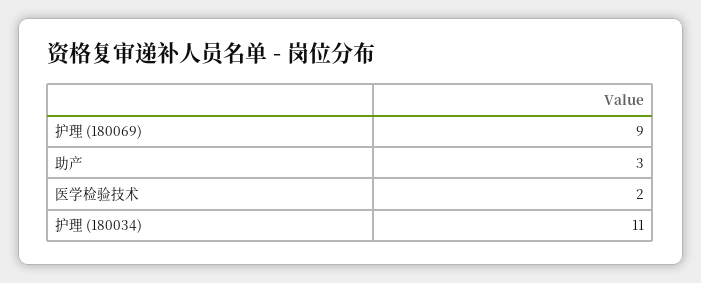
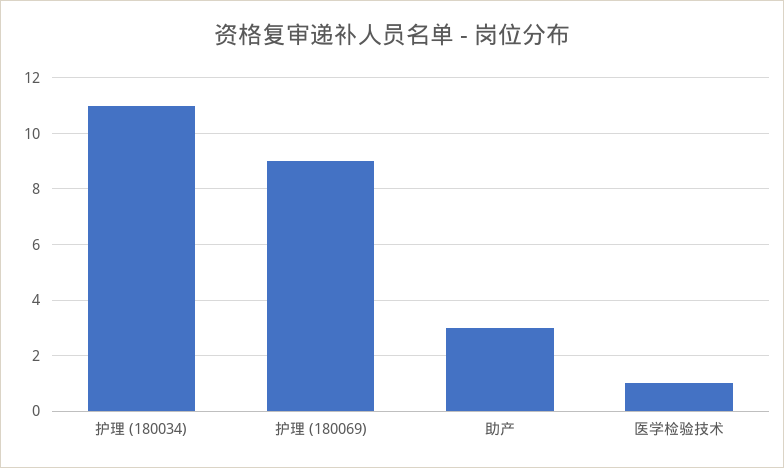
医学检验技术: 2 -> 1

